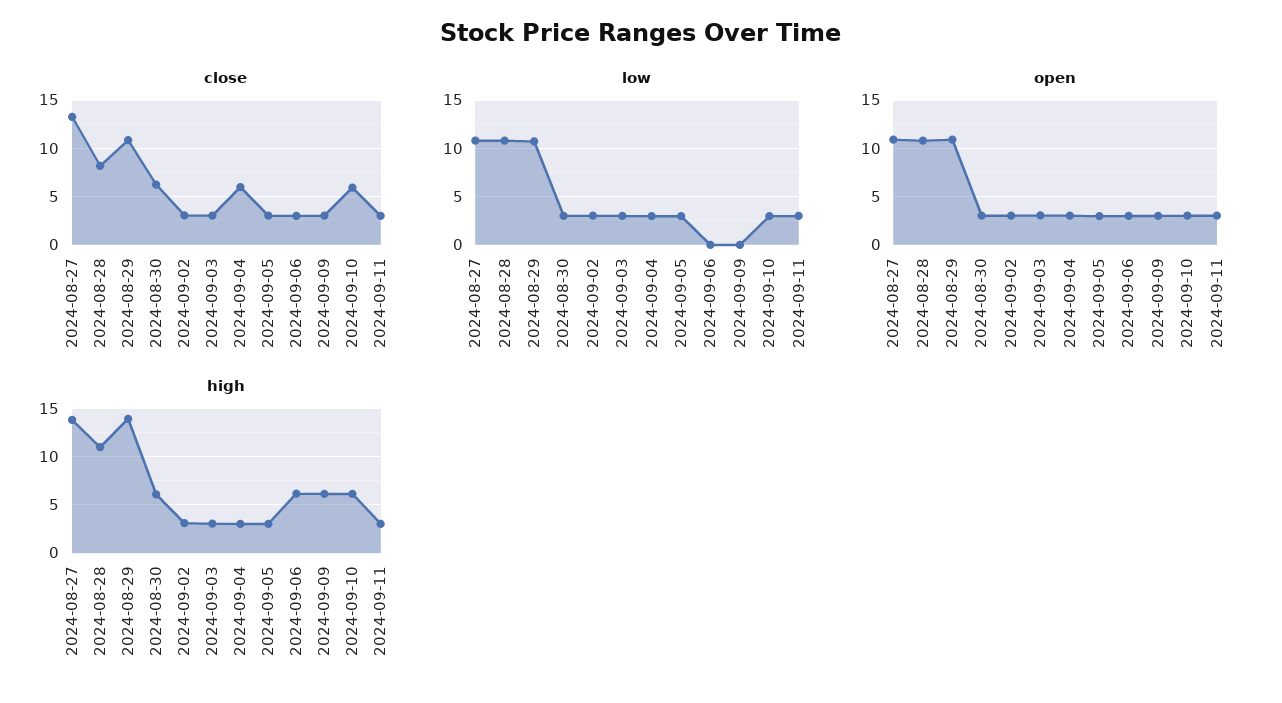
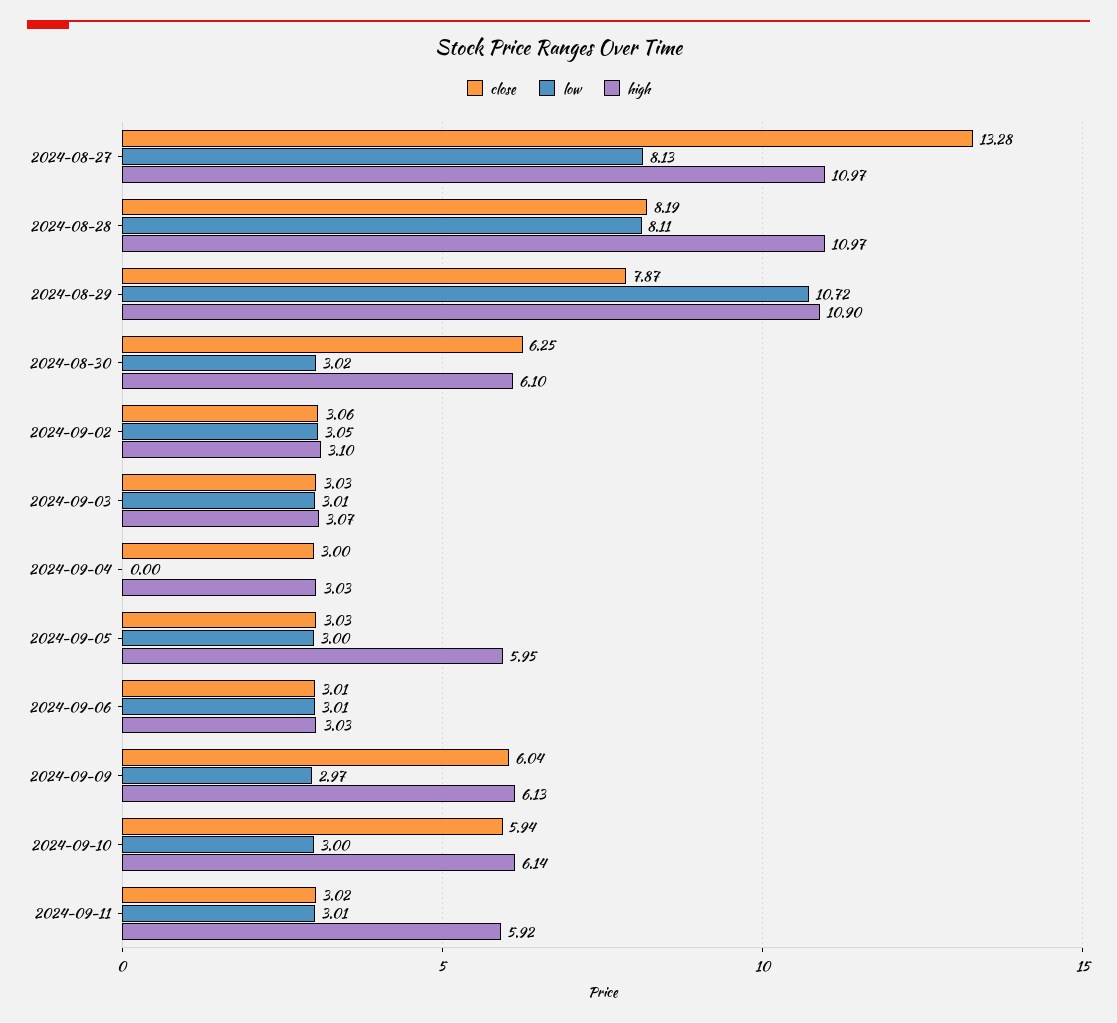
close, 2024-08-29: 11 -> 7.87
close, 2024-09-04: 6 -> 3
close, 2024-09-09: 3 -> 6.04
low, 2024-08-27: 11 -> 8.13
low, 2024-08-28: 11 -> 8.11
low, 2024-09-04: 3 -> 0
low, 2024-09-06: 0 -> 3.01
low, 2024-09-09: 0 -> 2.97
open, 2024-08-27: 11 -> none
open, 2024-08-28: 11 -> none
open, 2024-08-29: 11 -> none
open, 2024-08-30: 3 -> none
open, 2024-09-02: 3 -> none
open, 2024-09-03: 3 -> none
open, 2024-09-04: 3 -> none
open, 2024-09-05: 3 -> none
open, 2024-09-06: 3 -> none
open, 2024-09-09: 3 -> none
open, 2024-09-10: 3 -> none
open, 2024-09-11: 3 -> none
high, 2024-08-27: 14 -> 10.97
high, 2024-08-29: 14 -> 10.9
high, 2024-09-05: 3 -> 5.95
high, 2024-09-06: 6 -> 3.03
high, 2024-09-11: 3 -> 5.92

